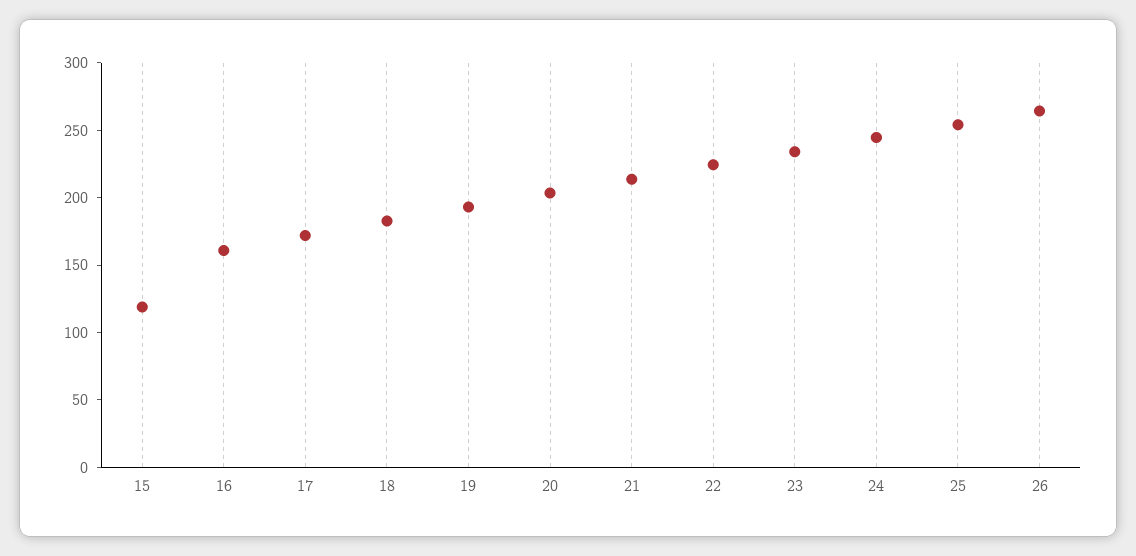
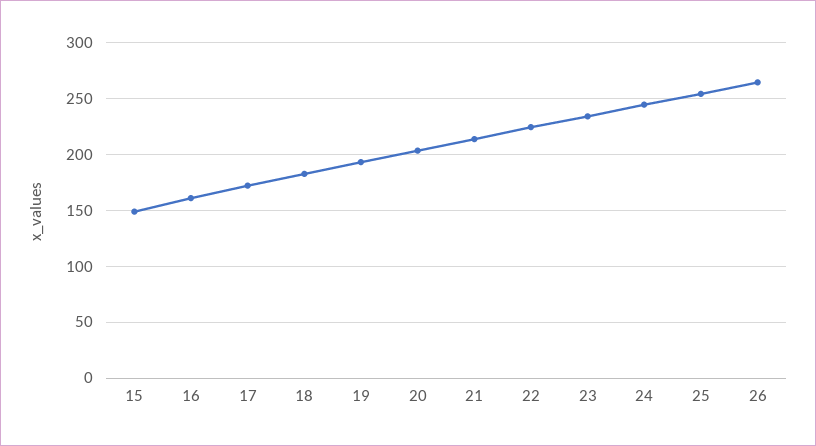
15: 120 -> 150

